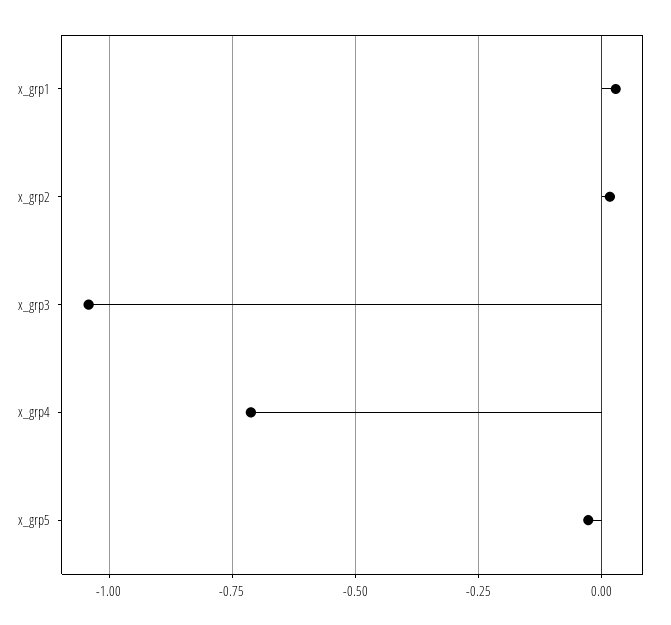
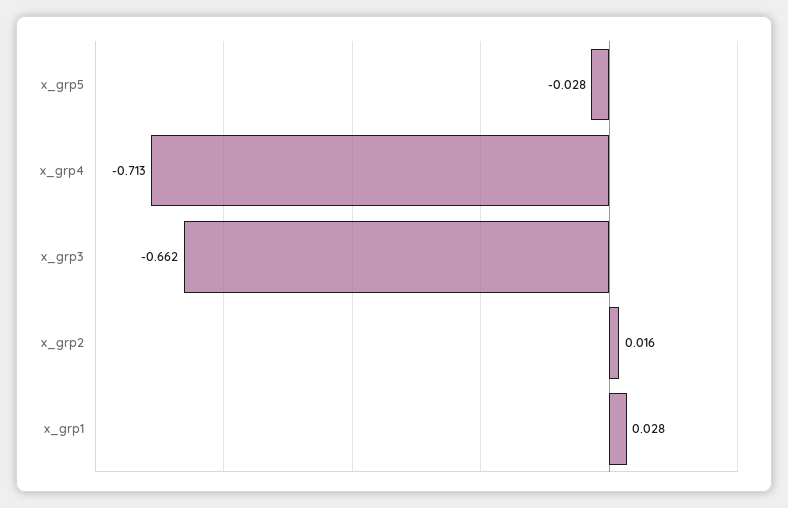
x_grp3: -1.05 -> -0.662

